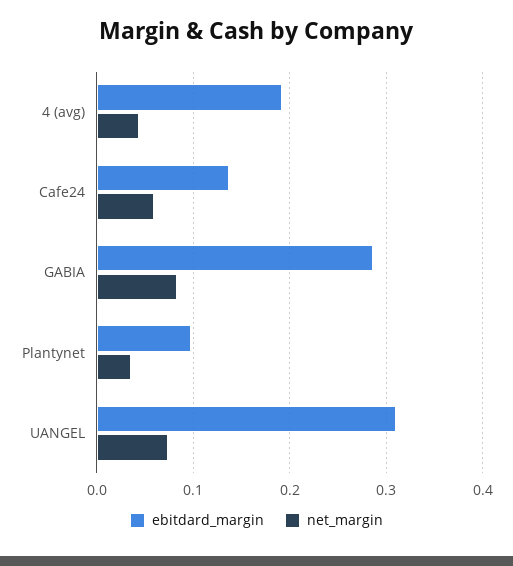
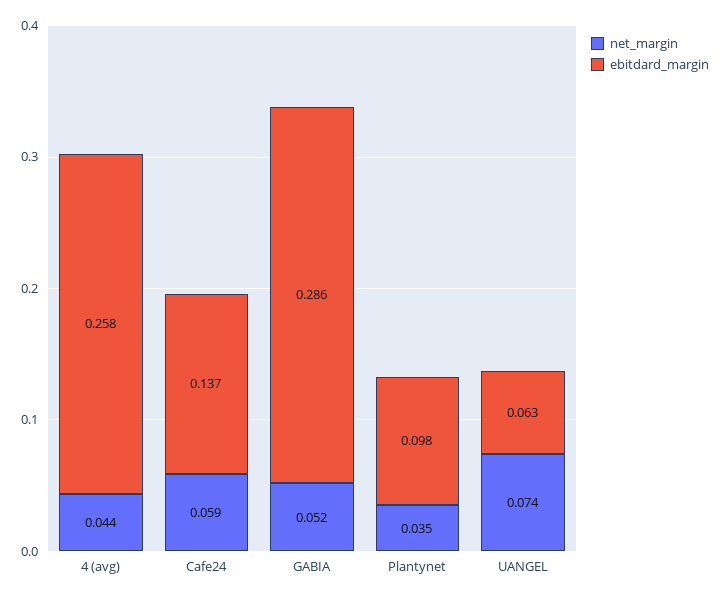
ebitdard_margin, 4 (avg): 0.19 -> 0.258
net_margin, GABIA: 0.08 -> 0.052
ebitdard_margin, UANGEL: 0.31 -> 0.063

